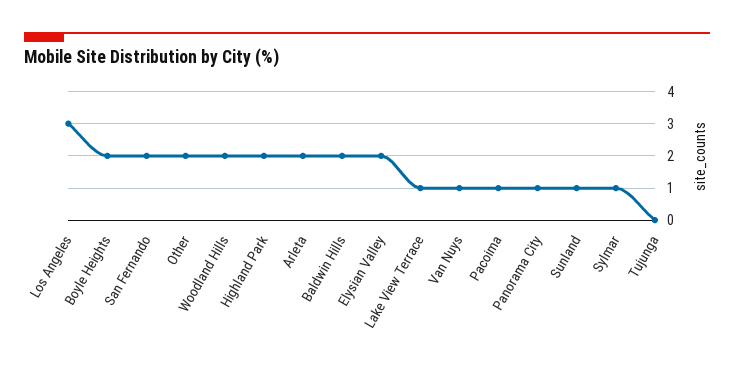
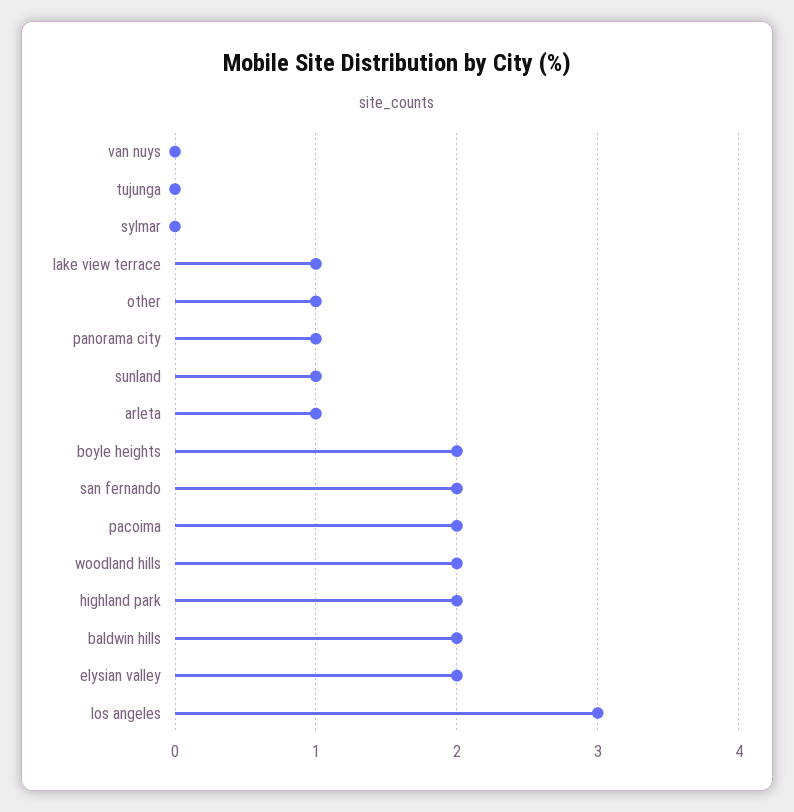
Other: 2 -> 1
Arleta: 2 -> 1
Van Nuys: 1 -> 0
Pacoima: 1 -> 2
Sylmar: 1 -> 0

